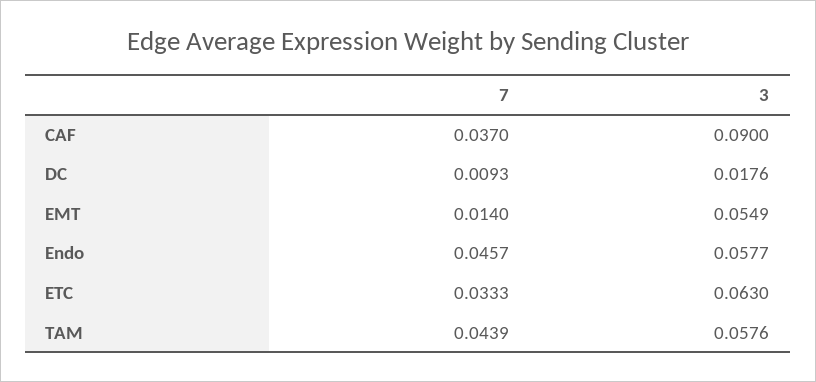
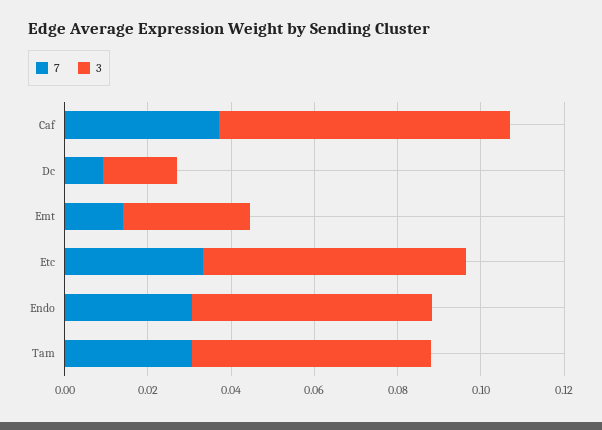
3, CAF: 0.09 -> 0.07
3, EMT: 0.0549 -> 0.03
7, Endo: 0.0457 -> 0.03
7, TAM: 0.0439 -> 0.03

